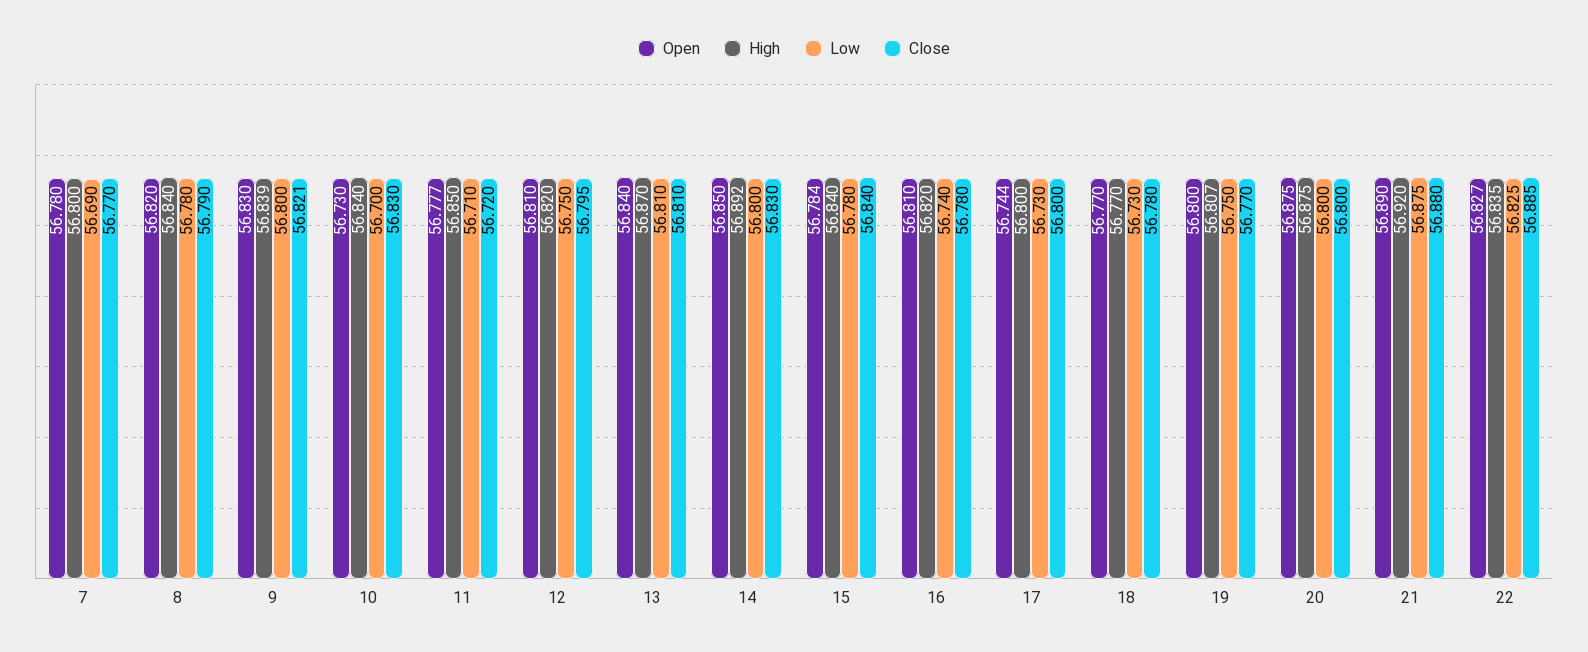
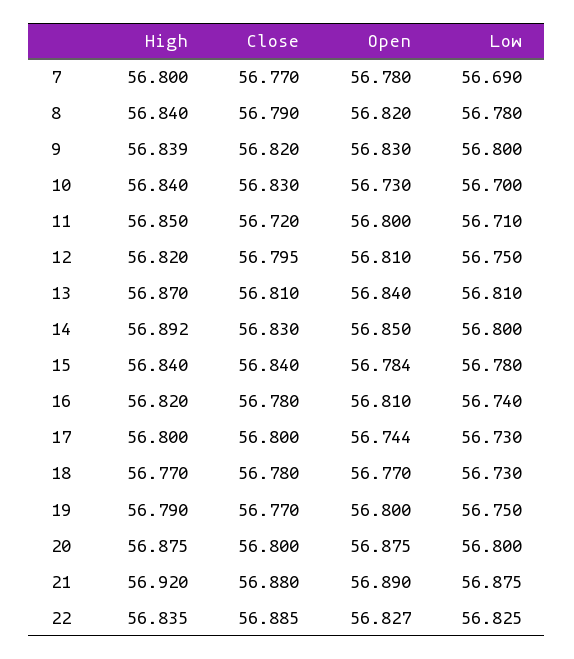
Close, 9: 56.821 -> 56.82
Open, 11: 56.777 -> 56.8
High, 19: 56.807 -> 56.79

